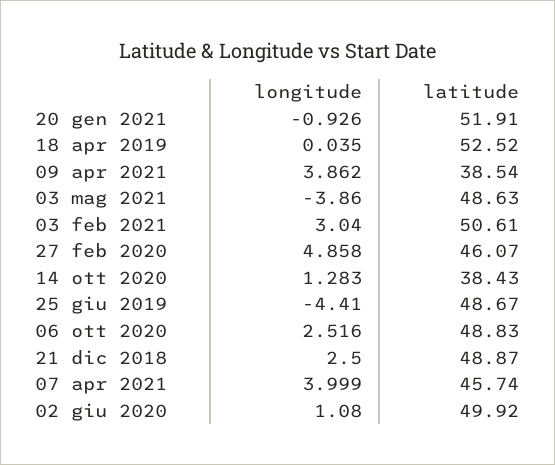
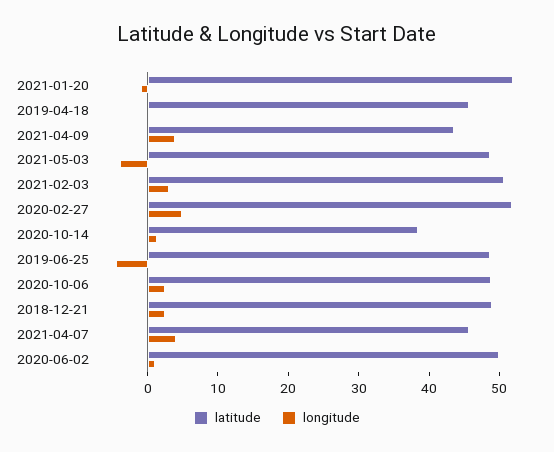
latitude, 18 apr 2019: 52.52 -> 46
latitude, 09 apr 2021: 38.54 -> 44
latitude, 27 feb 2020: 46.07 -> 52

